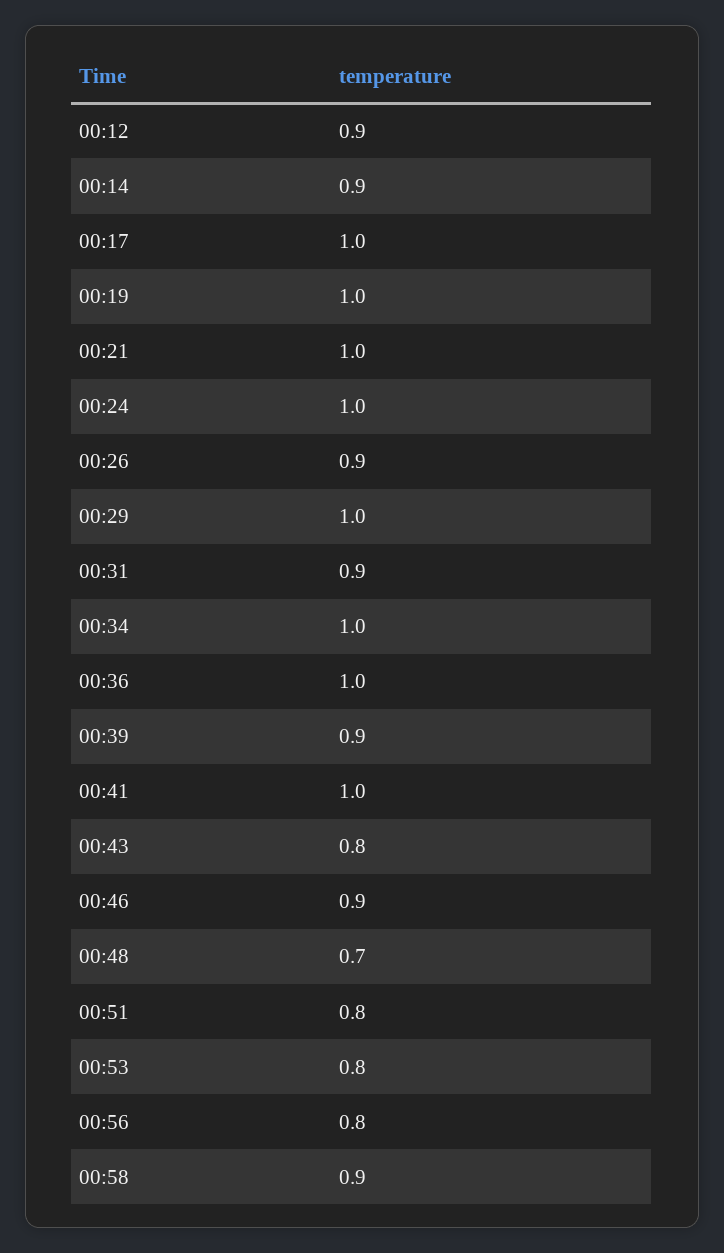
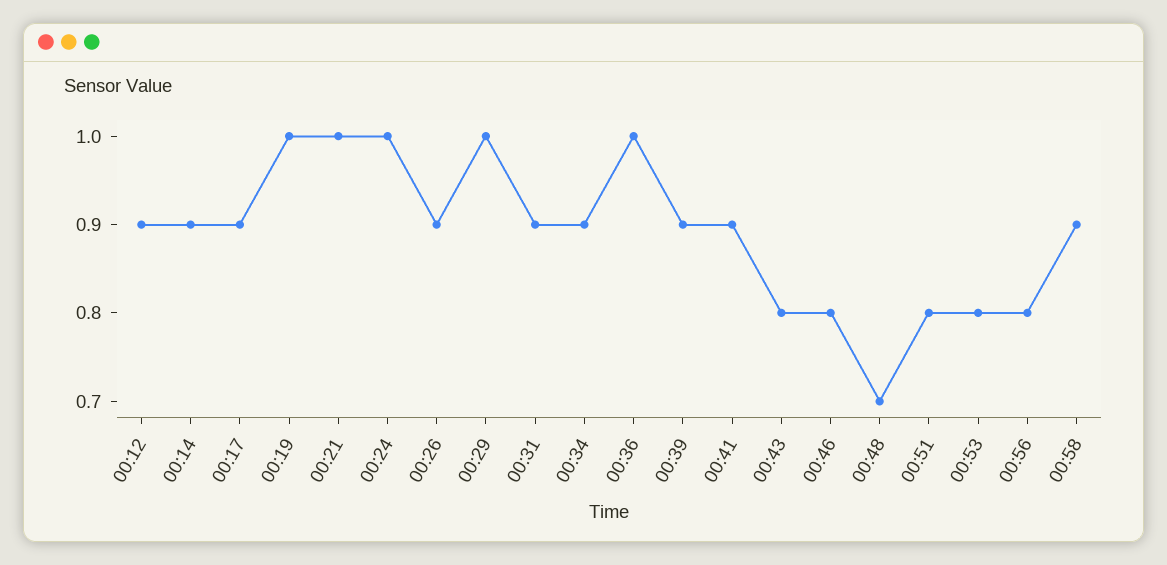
00:17: 1 -> 0.9
00:34: 1 -> 0.9
00:41: 1 -> 0.9
00:46: 0.9 -> 0.8

